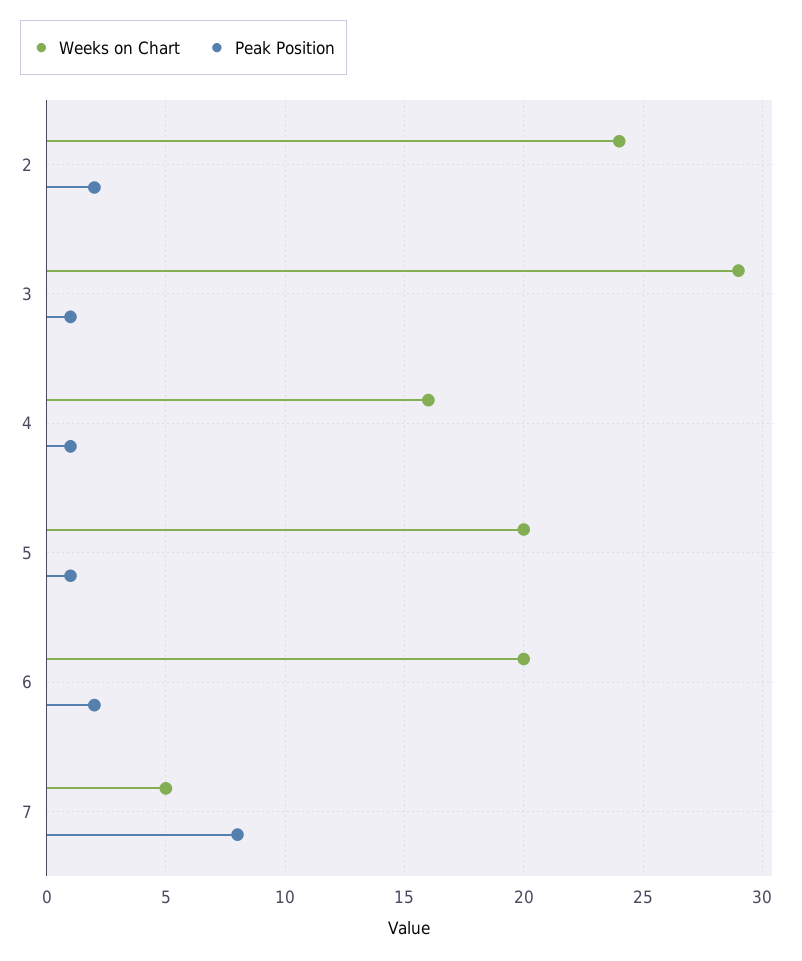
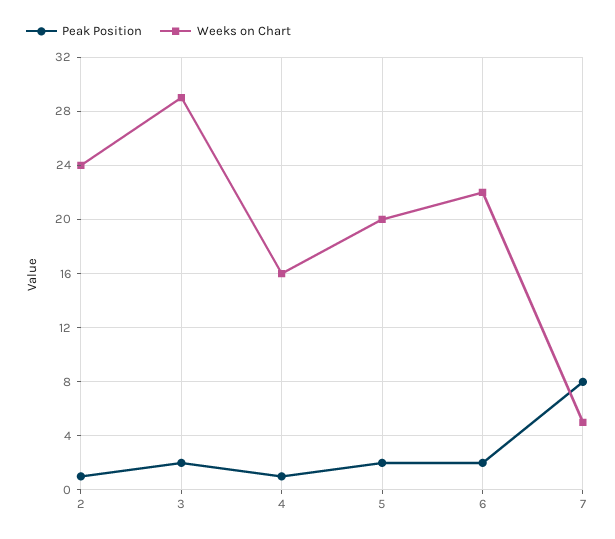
Peak Position, 2: 2 -> 1
Peak Position, 3: 1 -> 2
Peak Position, 5: 1 -> 2
Weeks on Chart, 6: 20 -> 22

